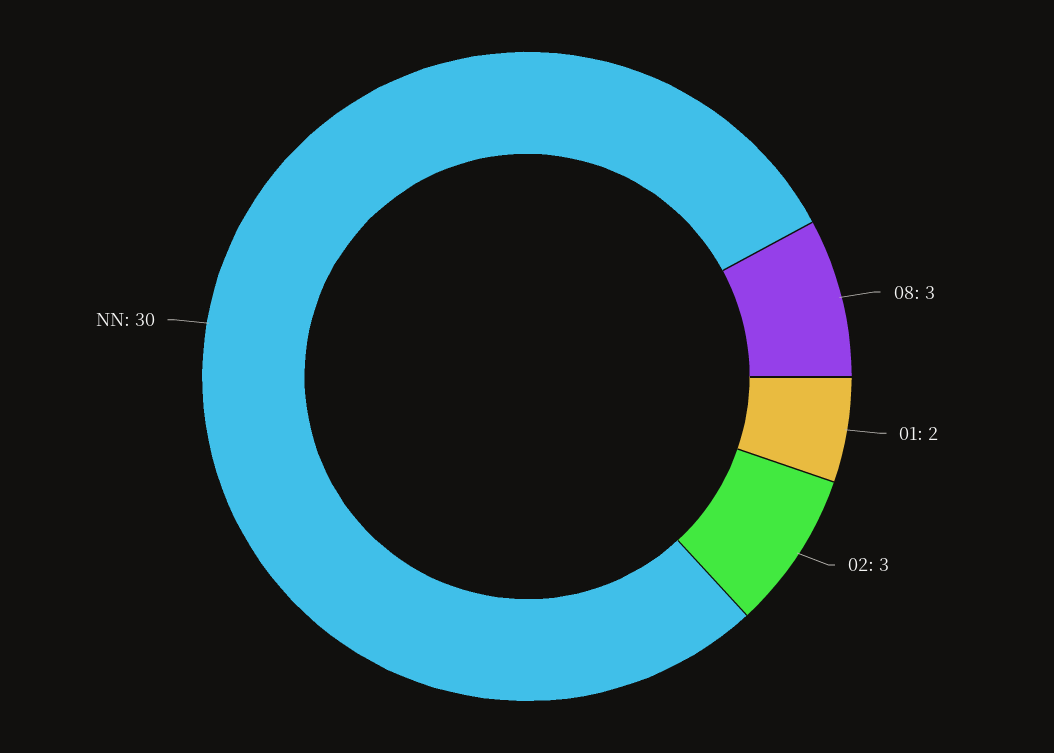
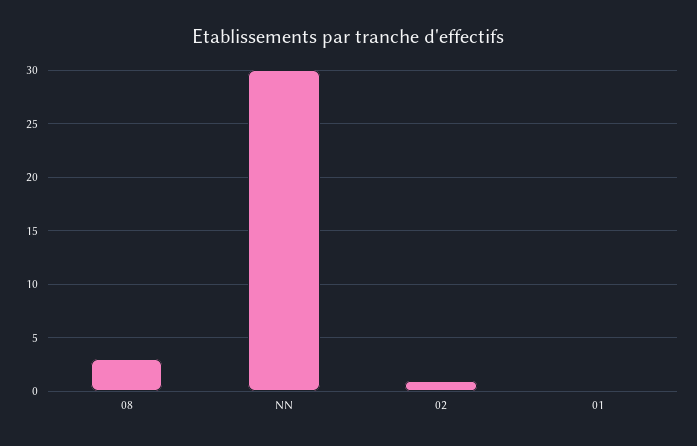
01: 2 -> 0
02: 3 -> 1

